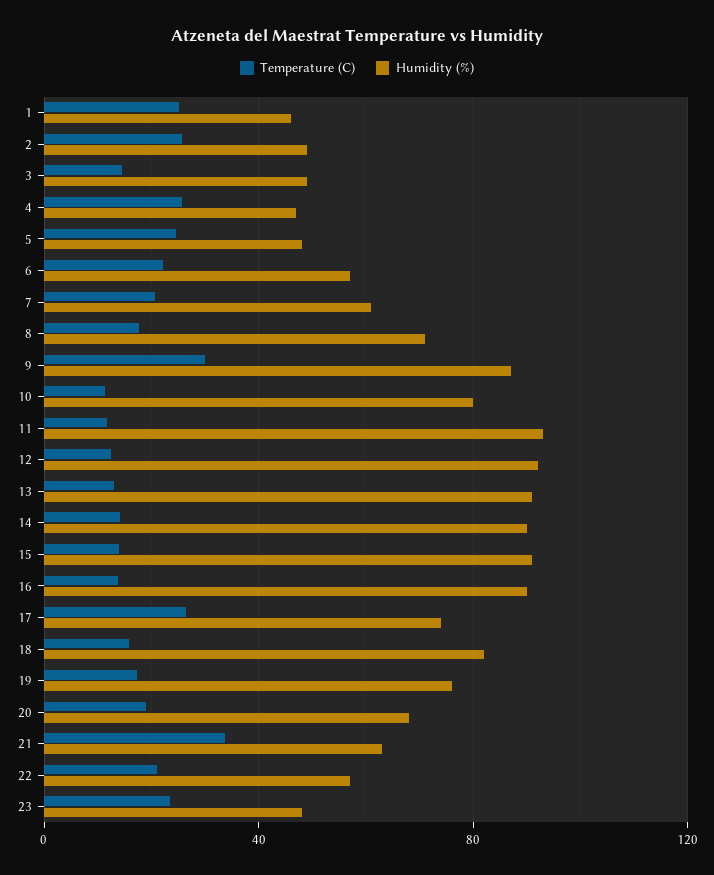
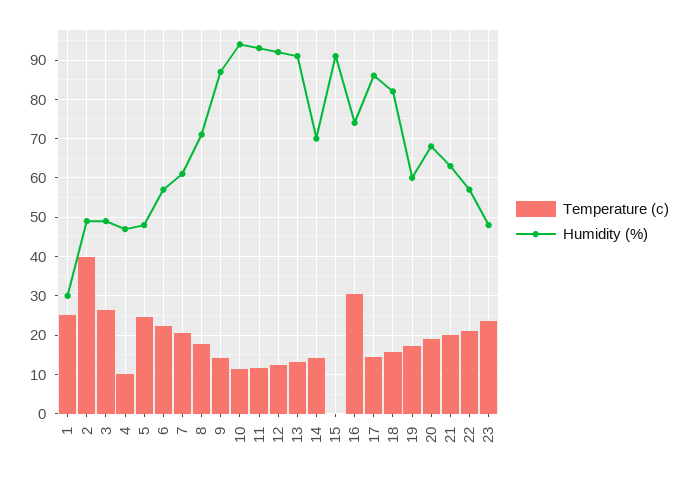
Humidity (%), 1: 45 -> 30
Temperature (C), 2: 25 -> 40
Temperature (C), 3: 15 -> 26
Temperature (C), 4: 25 -> 10
Temperature (C), 9: 30 -> 14
Humidity (%), 10: 80 -> 94
Humidity (%), 14: 90 -> 70
Temperature (C), 15: 15 -> 0
Temperature (C), 16: 15 -> 30
Humidity (%), 16: 90 -> 74
Temperature (C), 17: 25 -> 14
Humidity (%), 17: 75 -> 86
Humidity (%), 19: 75 -> 60
Temperature (C), 21: 35 -> 20

